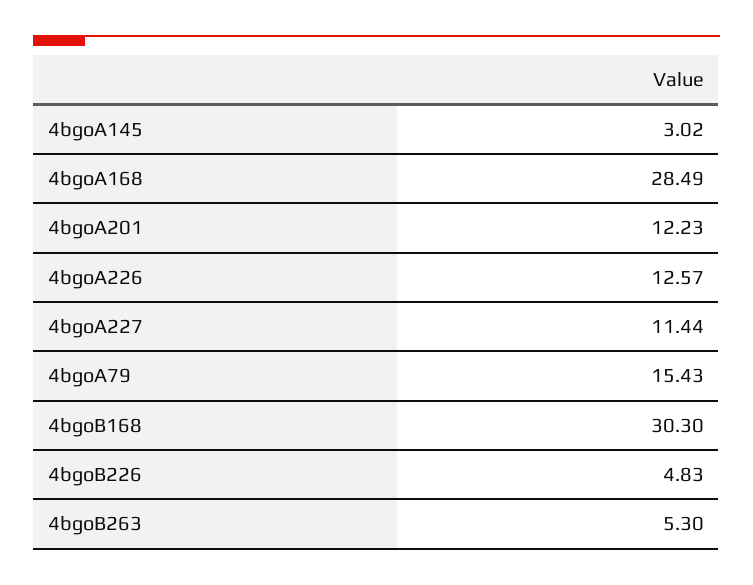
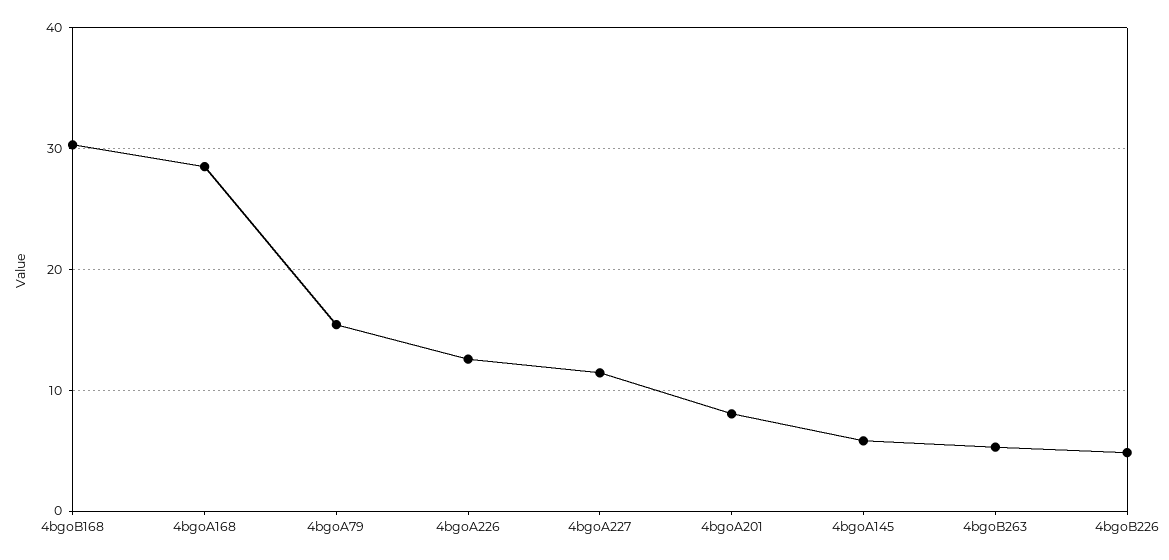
4bgoA145: 3.02 -> 6
4bgoA201: 12.23 -> 8

